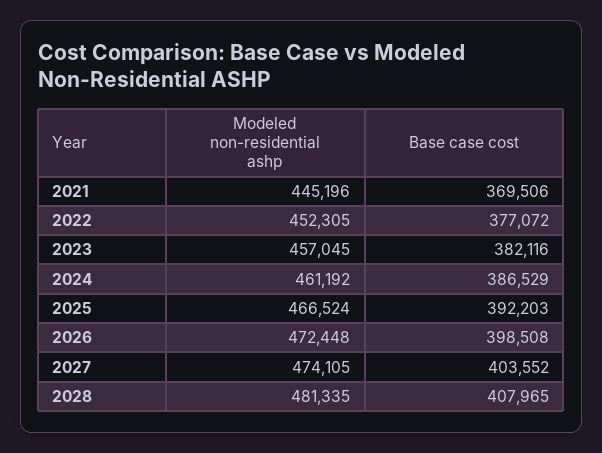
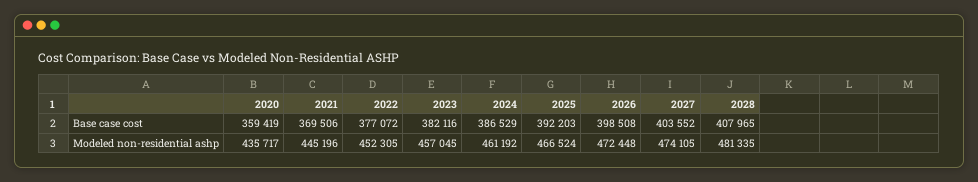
Base case cost, 2020: none -> 359419
Modeled non-residential ashp, 2020: none -> 435717

